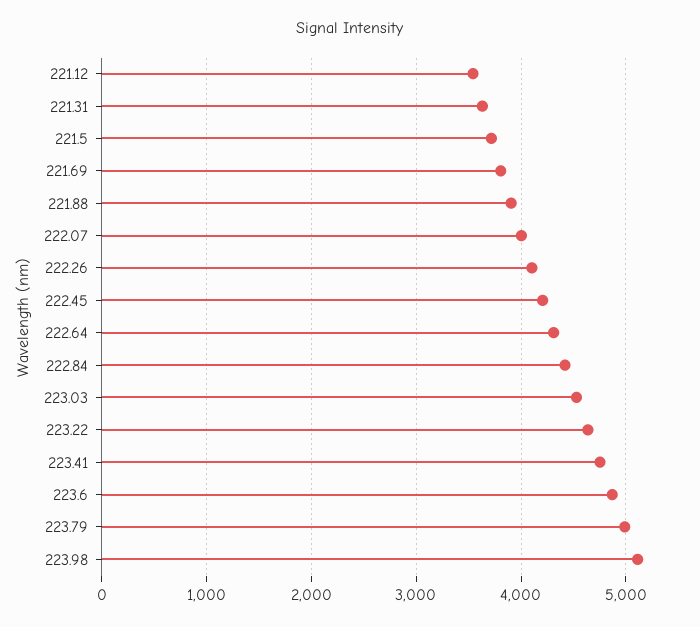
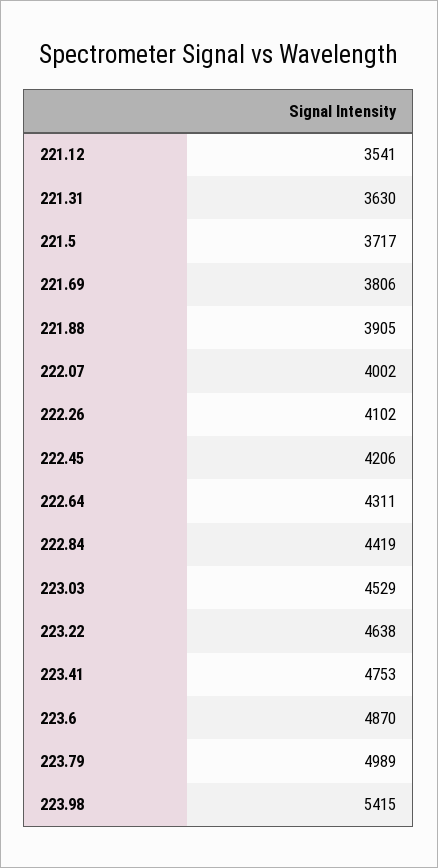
223.98: 5100 -> 5415

